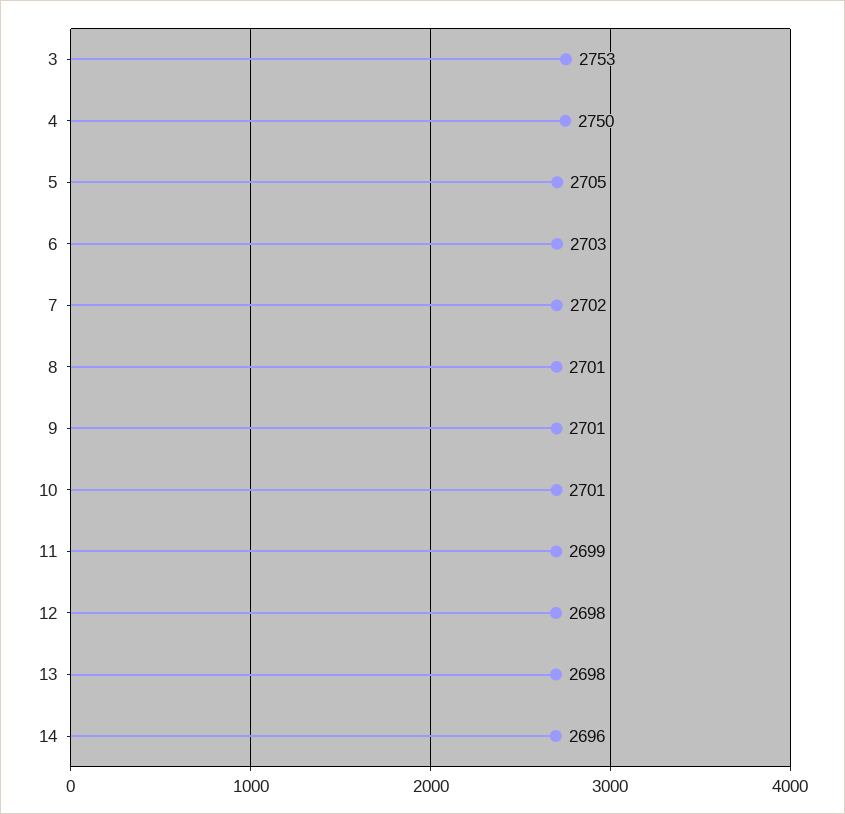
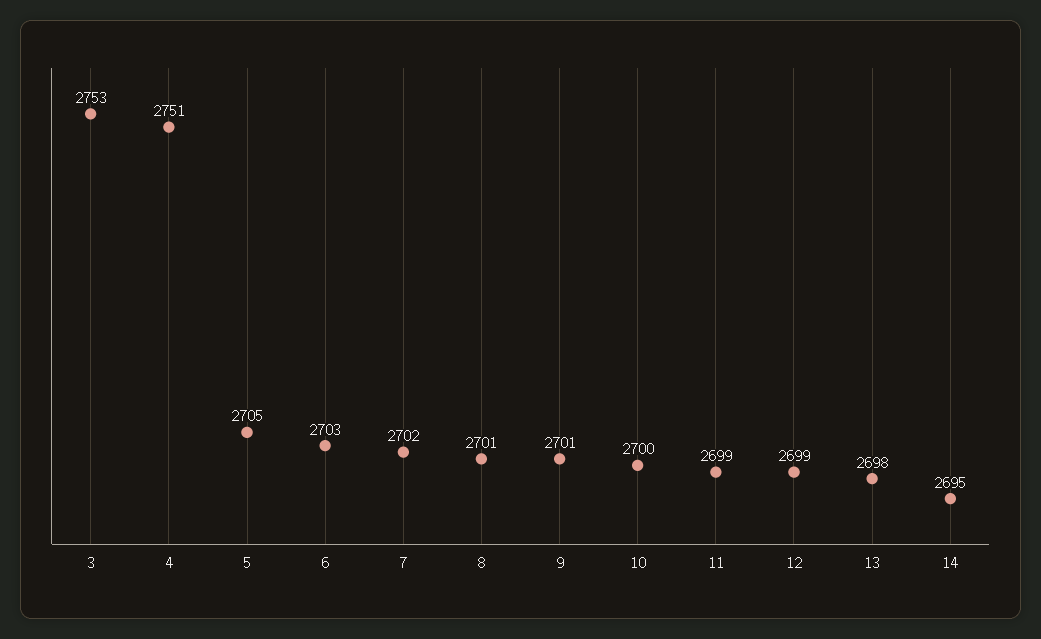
4: 2750 -> 2751
10: 2701 -> 2700
12: 2698 -> 2699
14: 2696 -> 2695

